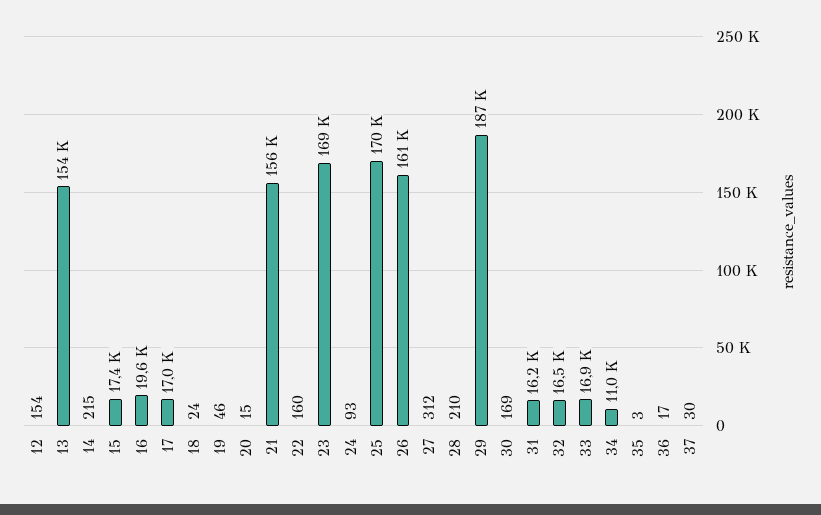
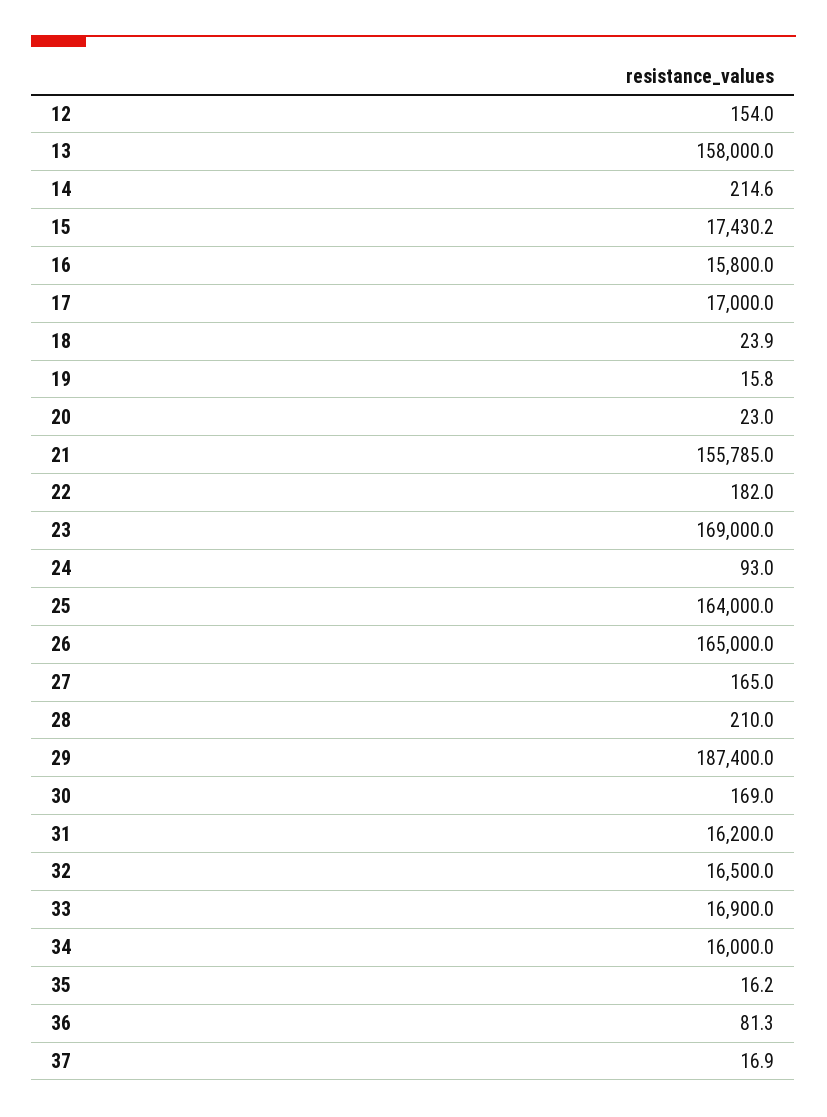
13: 154000 -> 158000
16: 19600 -> 15800
19: 46 -> 15.8
20: 15 -> 23
22: 160 -> 182
25: 170000 -> 164000
26: 161000 -> 165000
27: 312 -> 165
34: 11000 -> 16000
35: 3 -> 16.2
36: 17 -> 81.3
37: 30 -> 16.9

